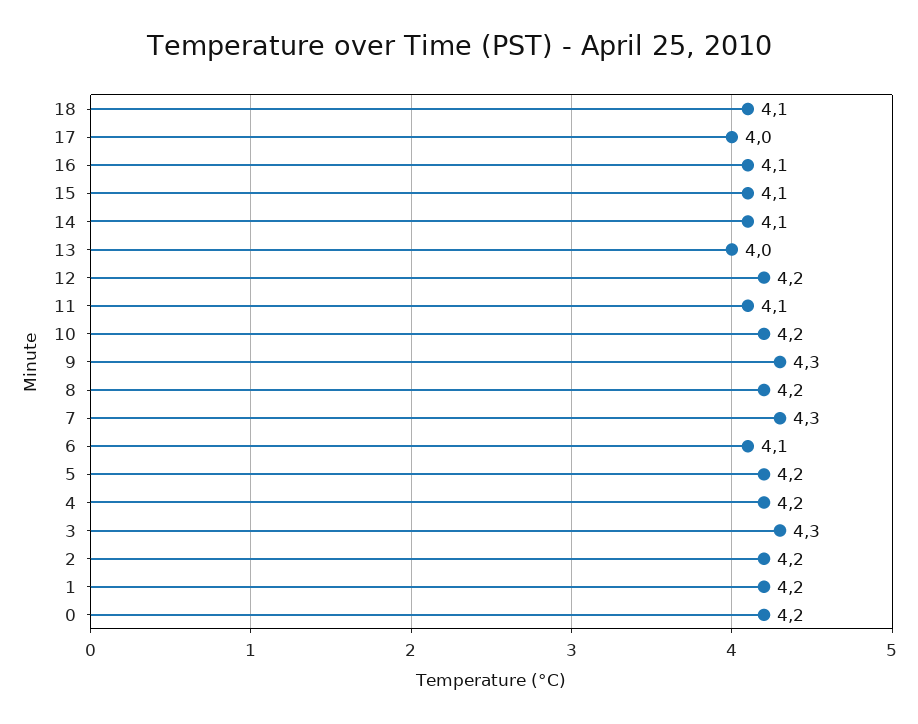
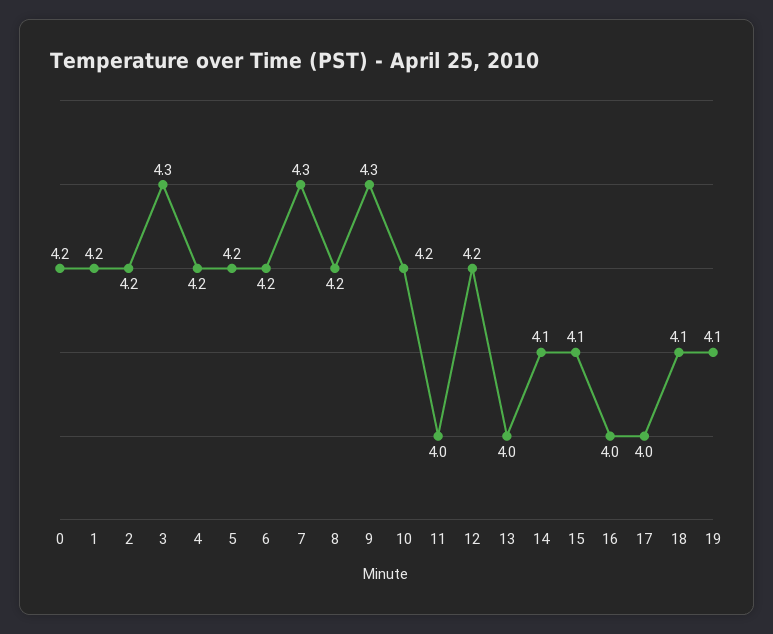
16: 4.1 -> 4
11: 4.1 -> 4
6: 4.1 -> 4.2
19: none -> 4.1

